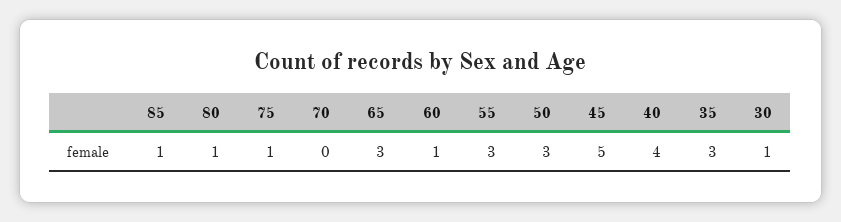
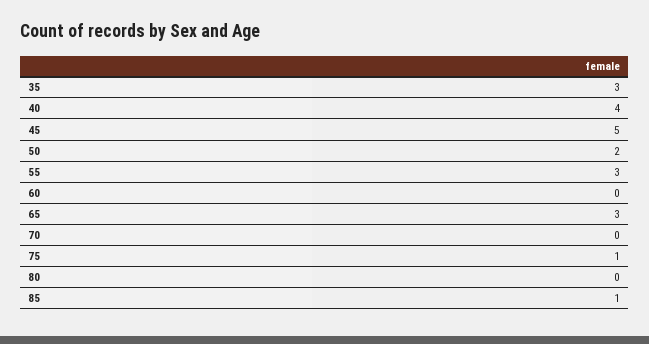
80: 1 -> 0
60: 1 -> 0
50: 3 -> 2
30: 1 -> none

